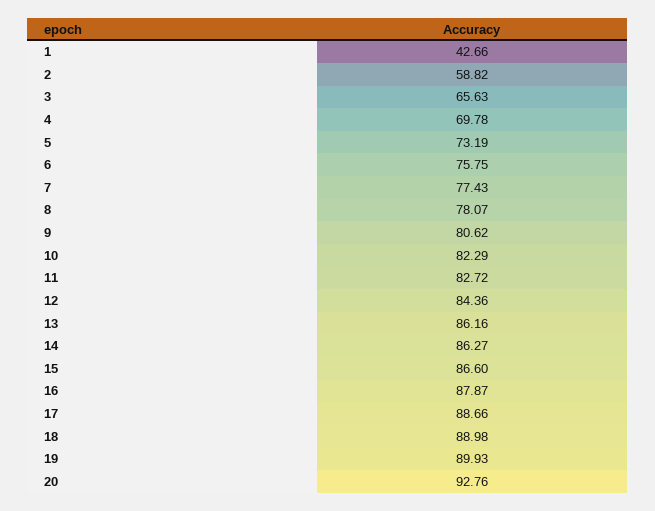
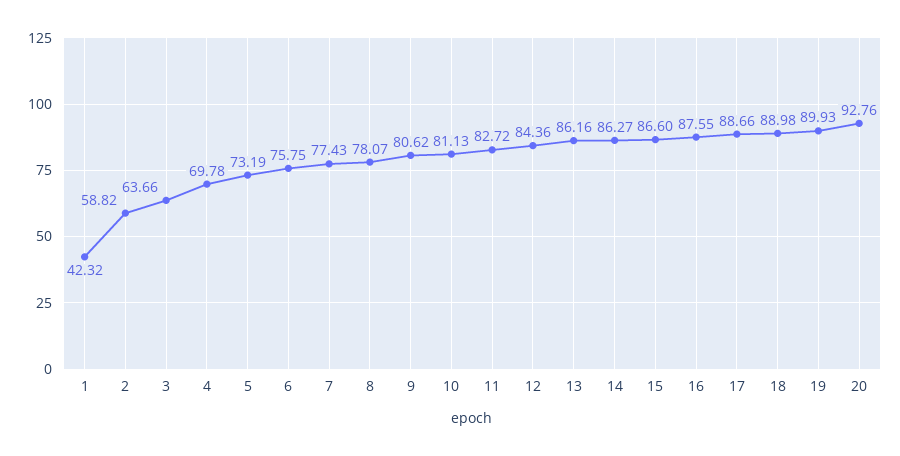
1: 42.66 -> 42.32
3: 65.63 -> 63.66
10: 82.29 -> 81.13
16: 87.87 -> 87.55

